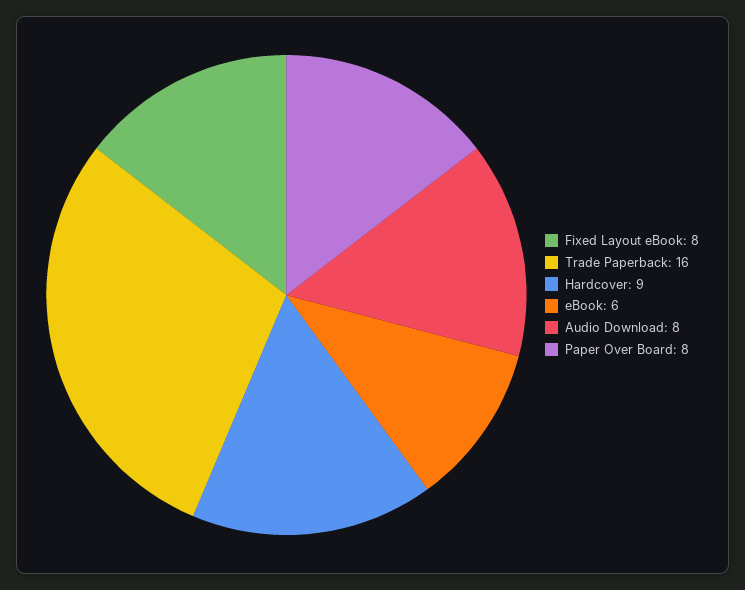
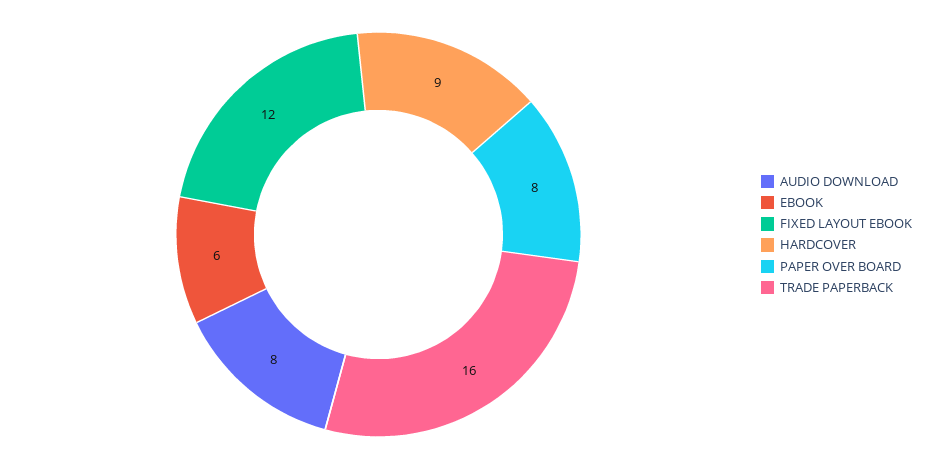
Fixed Layout eBook: 8 -> 12

